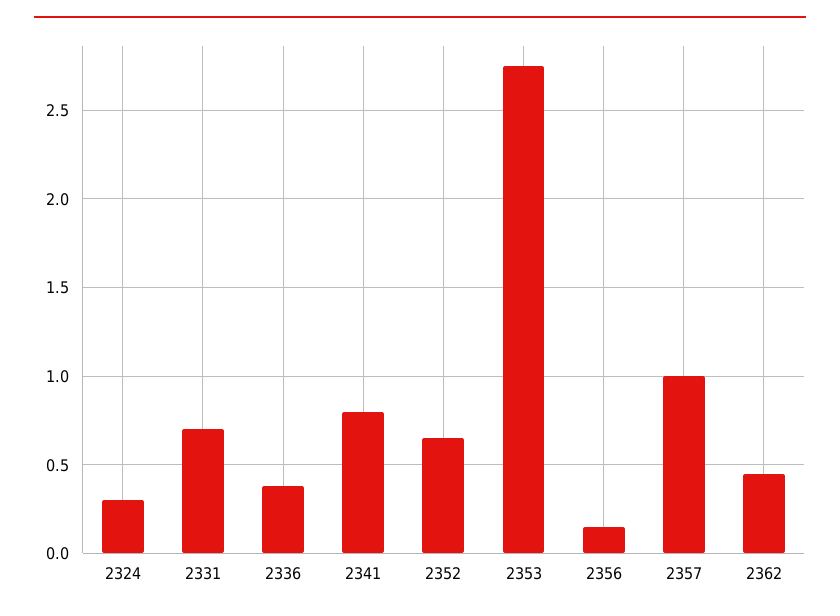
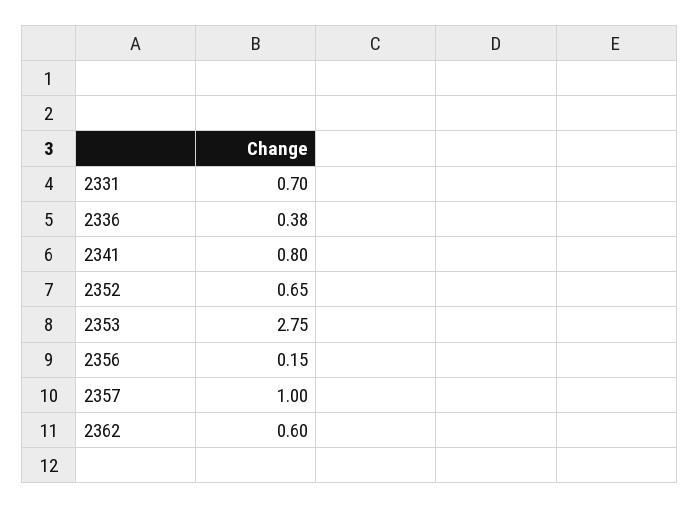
2324: 0.3 -> none
2362: 0.45 -> 0.6

